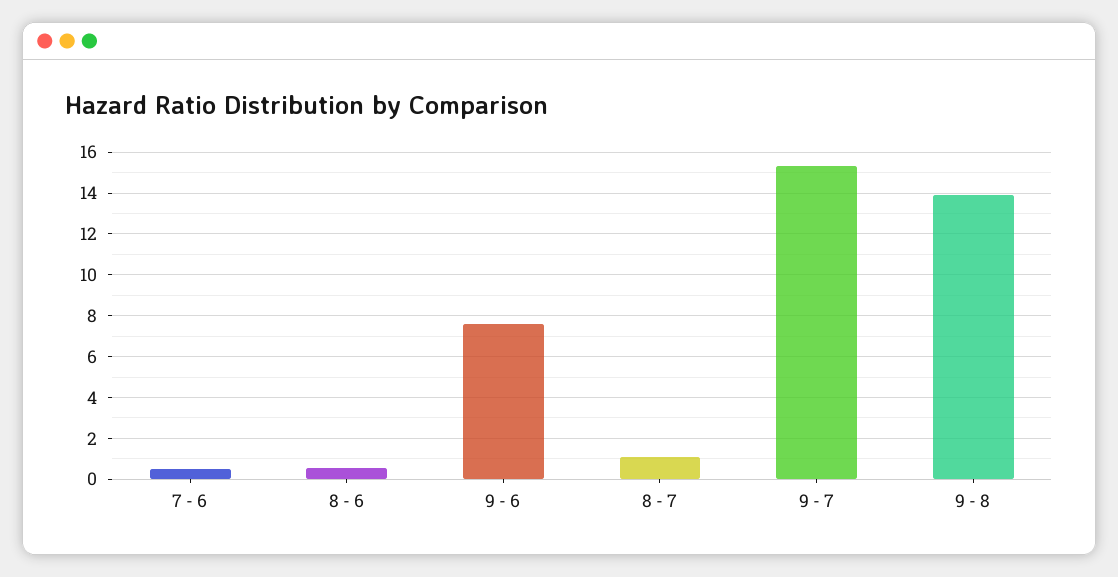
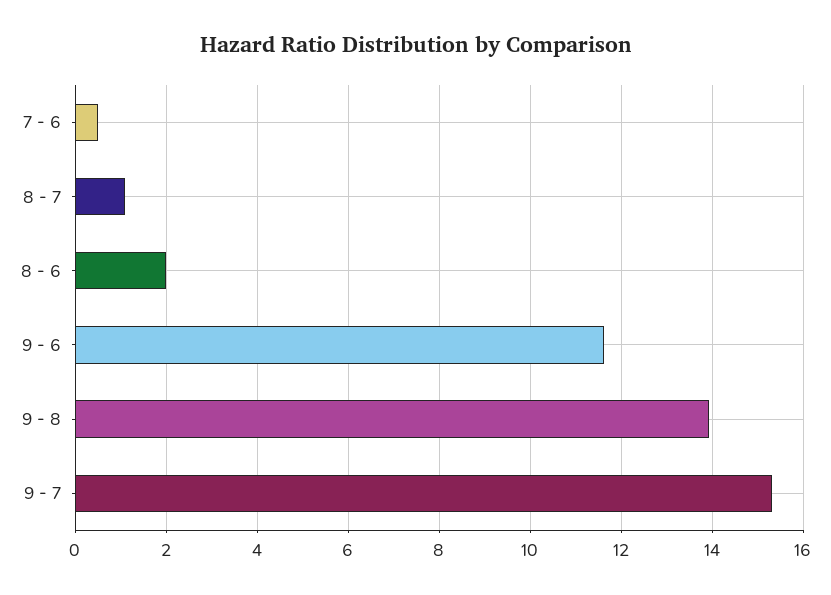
8 - 6: 0.5 -> 2
9 - 6: 7.5 -> 11.6

